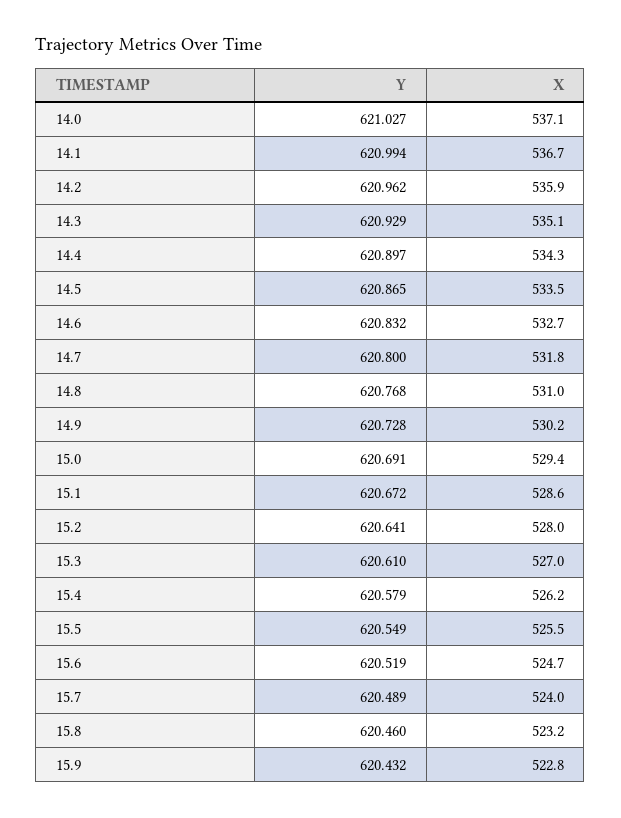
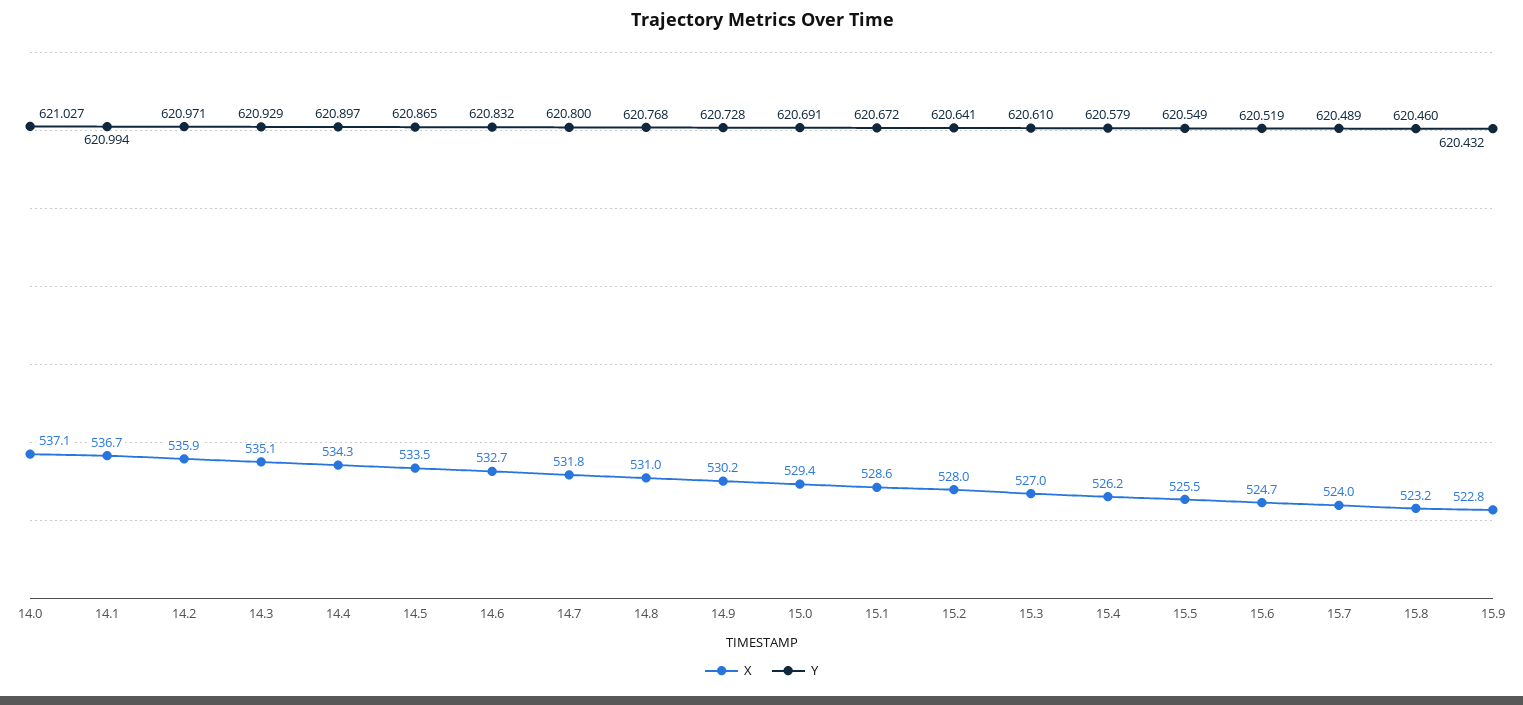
Y, 14.2: 620.962 -> 620.971

